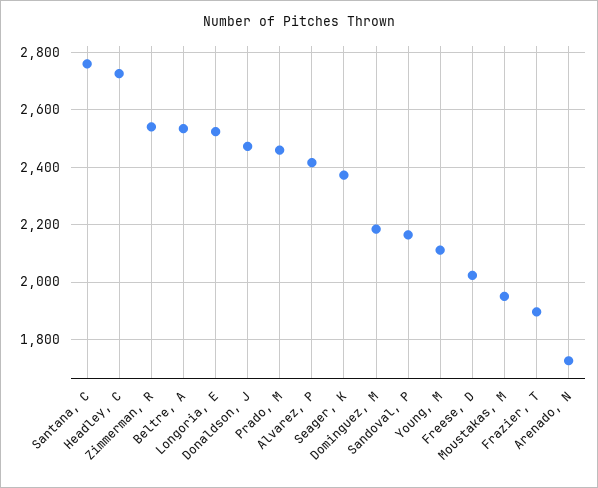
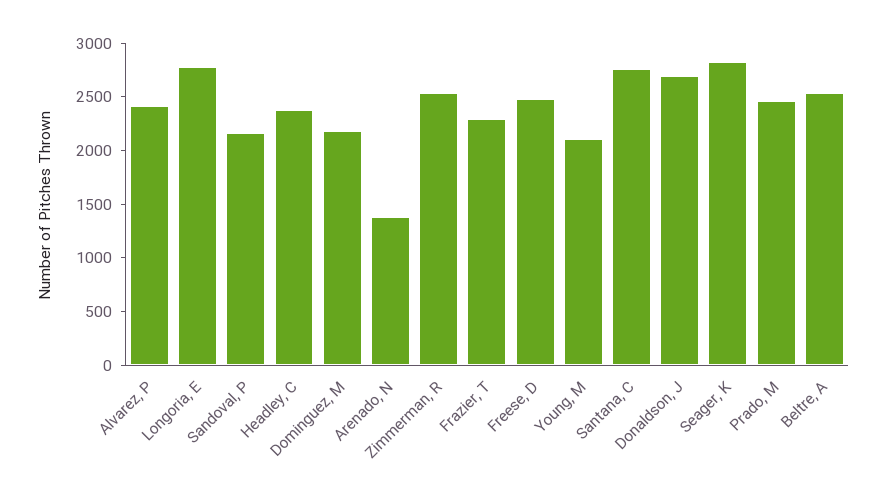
Headley, C: 2725 -> 2400
Longoria, E: 2525 -> 2800
Donaldson, J: 2475 -> 2700
Seager, K: 2375 -> 2800
Freese, D: 2025 -> 2500
Moustakas, M: 1950 -> none
Frazier, T: 1900 -> 2300
Arenado, N: 1725 -> 1400

